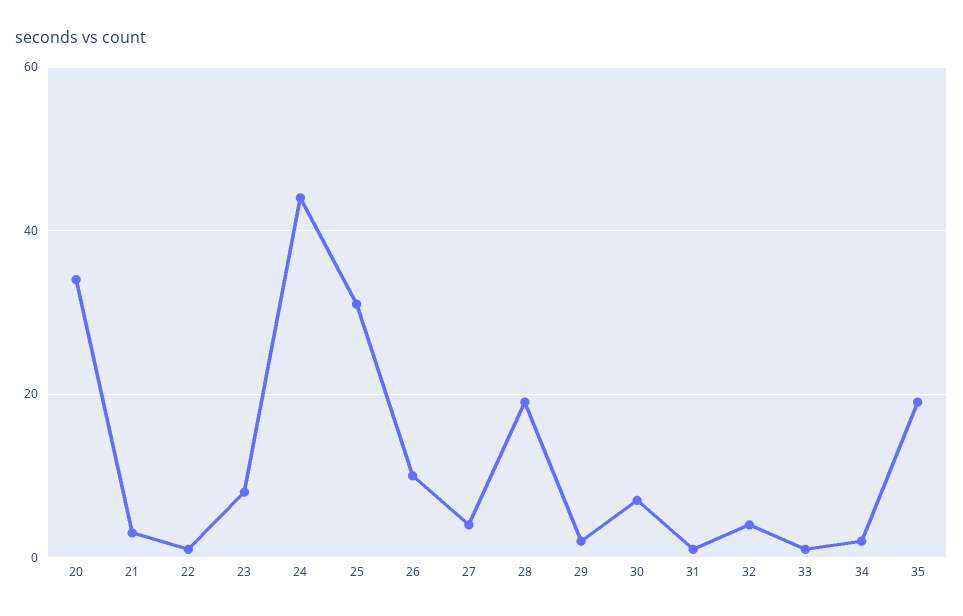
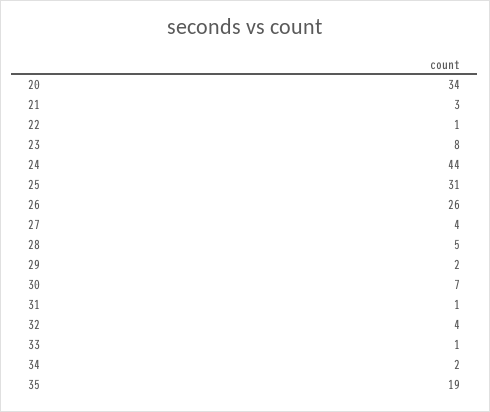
26: 10 -> 26
28: 20 -> 5

